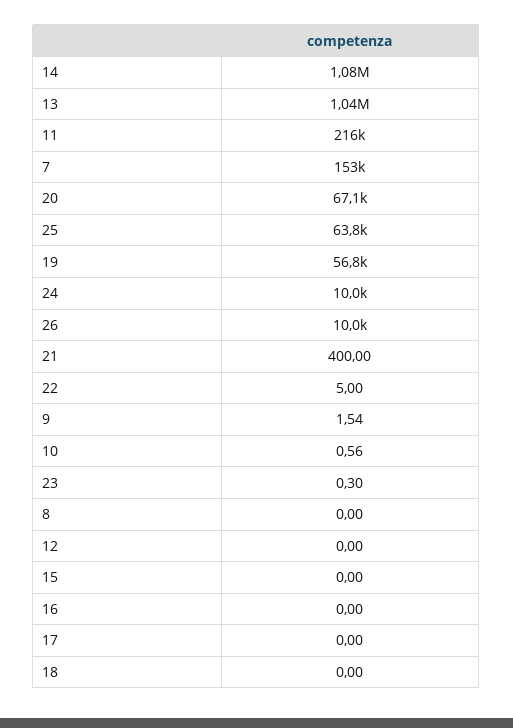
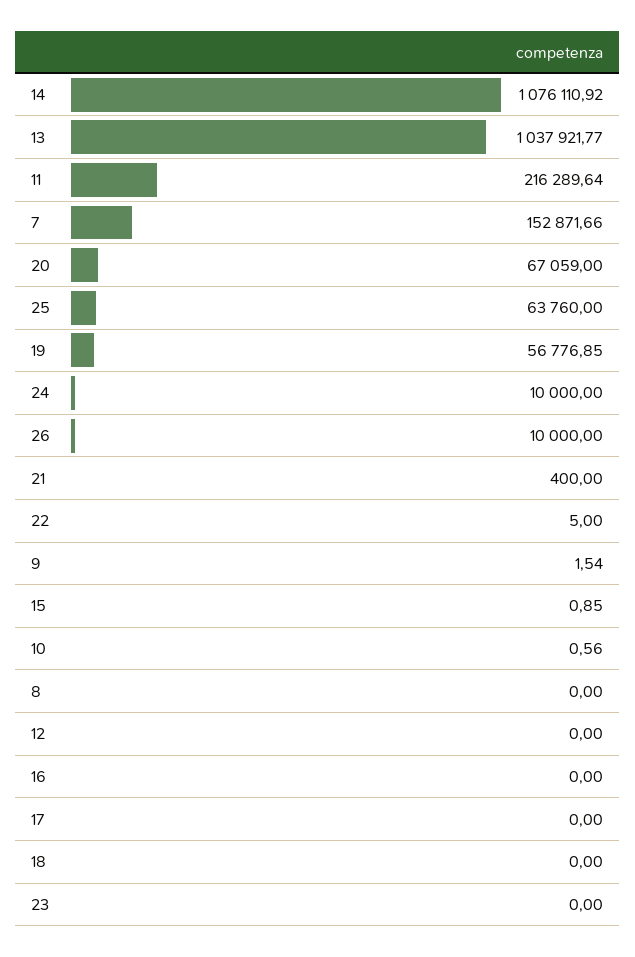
23: 0.3 -> 0
15: 0 -> 0.85

